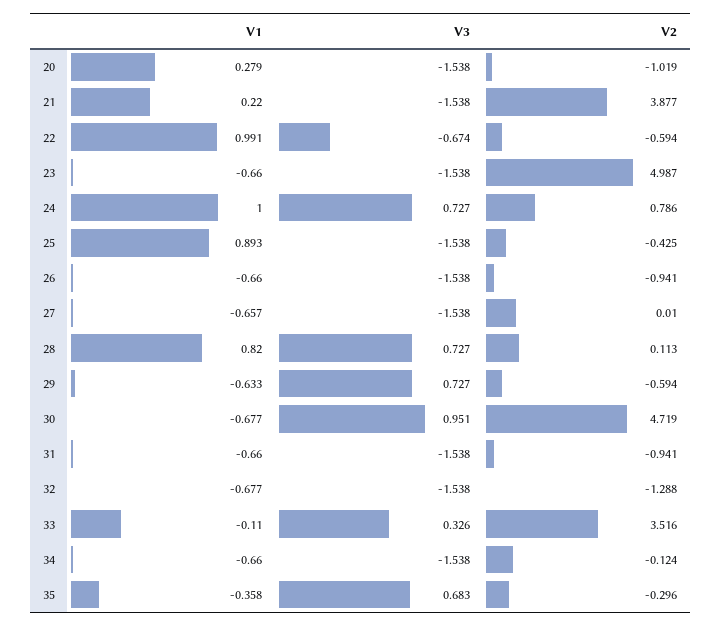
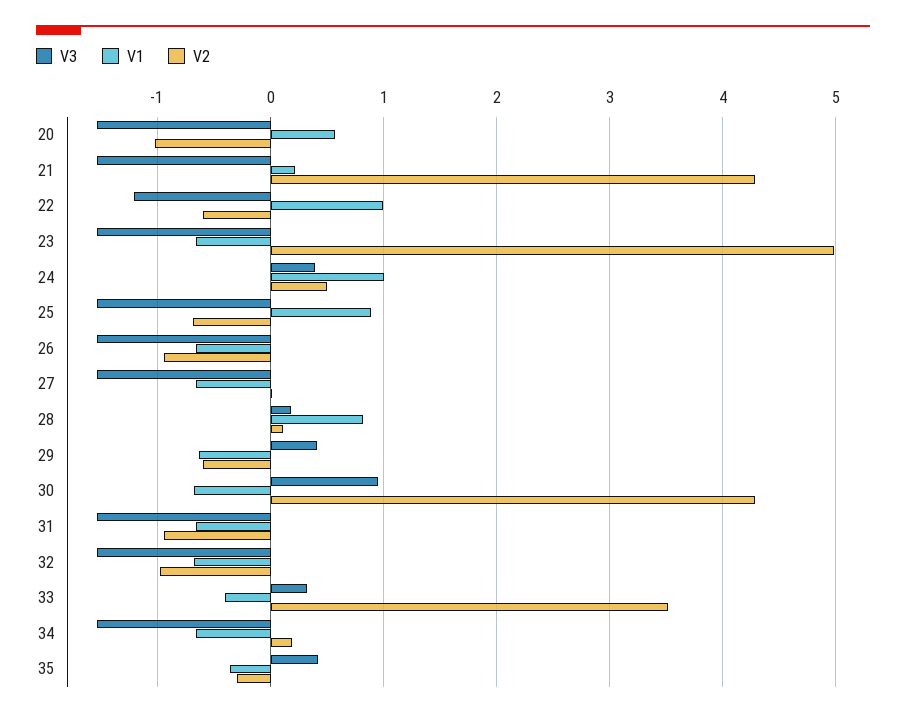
V1, 20: 0.279 -> 0.6
V2, 21: 3.877 -> 4.3
V3, 22: -0.674 -> -1.2
V3, 24: 0.727 -> 0.4
V2, 24: 0.786 -> 0.5
V2, 25: -0.425 -> -0.7
V3, 28: 0.727 -> 0.2
V3, 29: 0.727 -> 0.4
V2, 30: 4.719 -> 4.3
V2, 32: -1.288 -> -1
V1, 33: -0.11 -> -0.4
V2, 34: -0.124 -> 0.2
V3, 35: 0.683 -> 0.4

